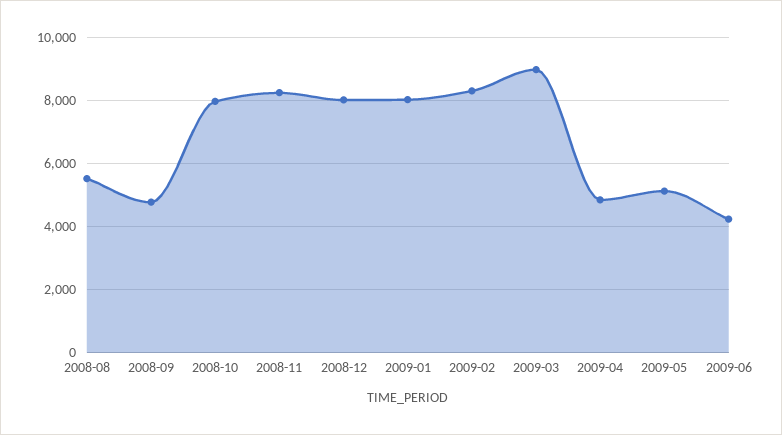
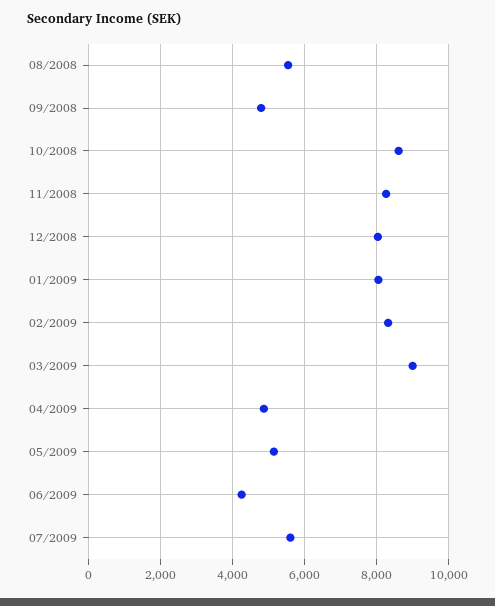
2008-10: 8000 -> 8600
07/2009: none -> 5600

